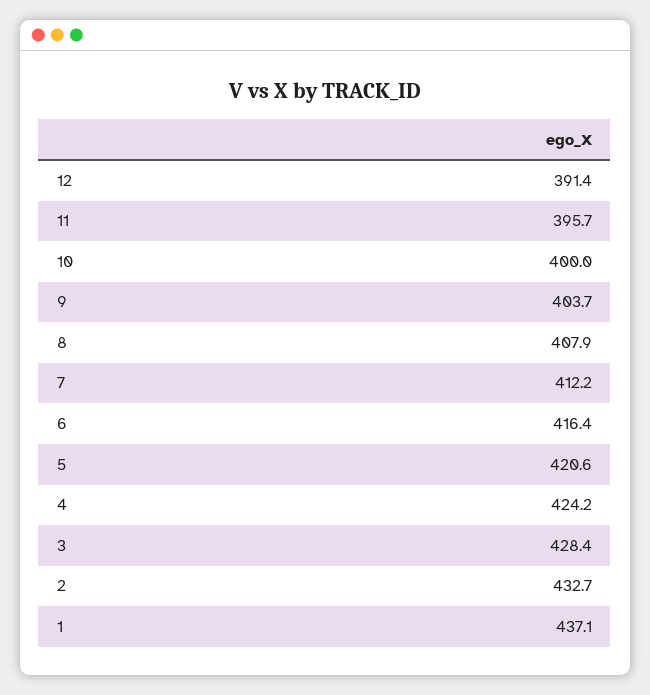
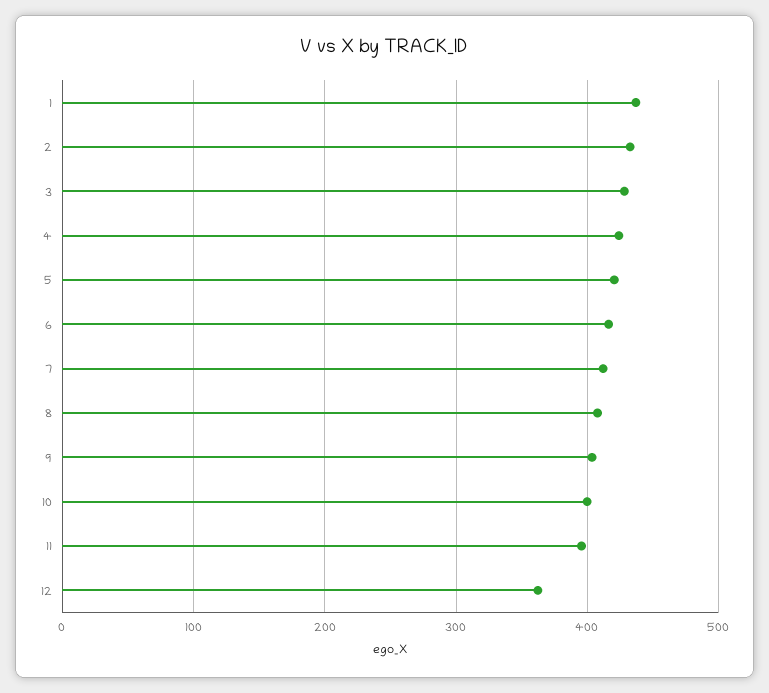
12: 391.4 -> 360

